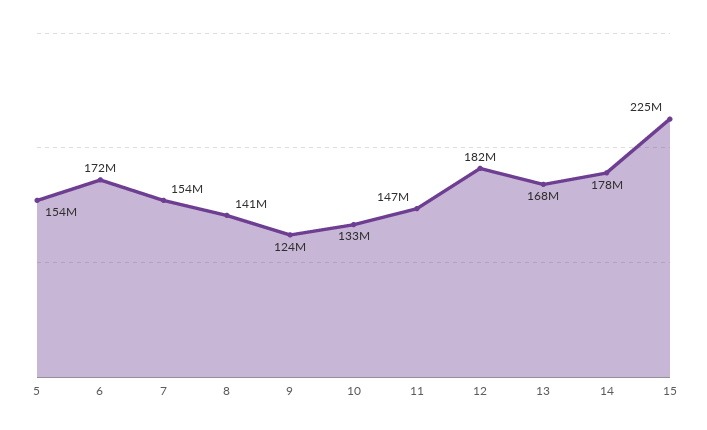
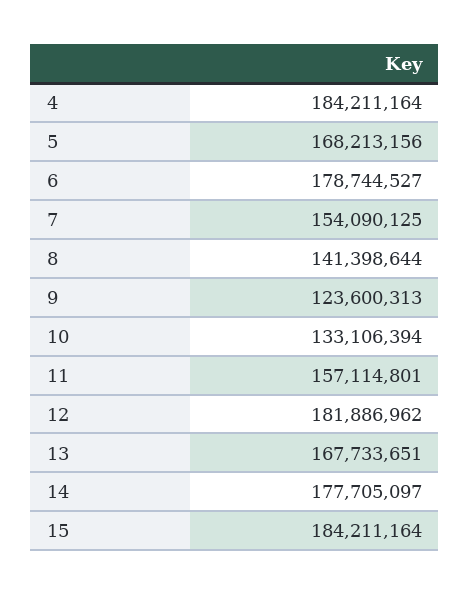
5: 154000000 -> 168213156
6: 172000000 -> 178744527
11: 147000000 -> 157114801
15: 225000000 -> 184211164
4: none -> 184211164

